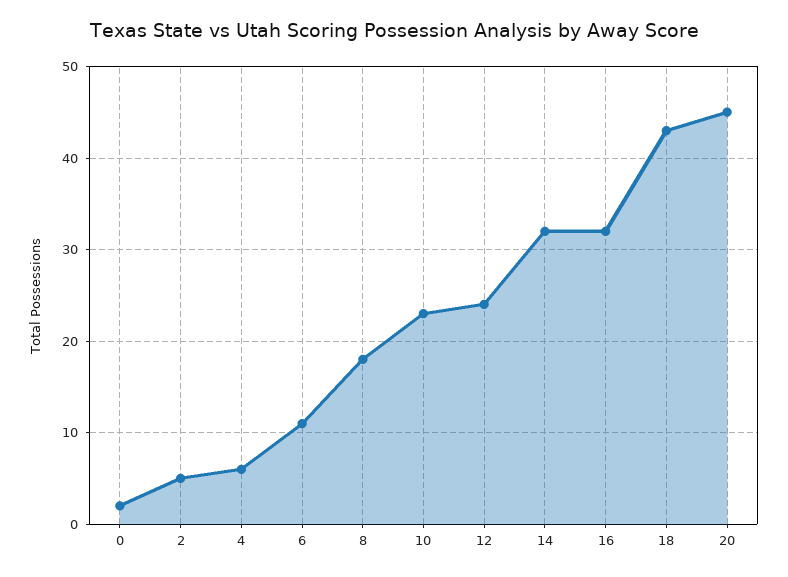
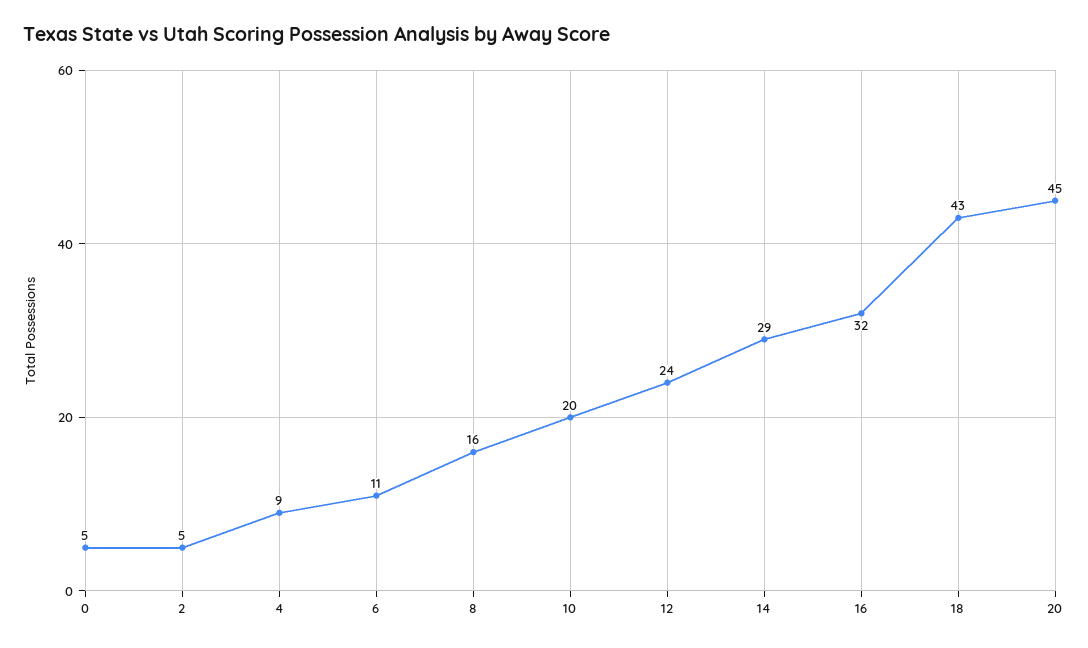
0: 2 -> 5
4: 6 -> 9
8: 18 -> 16
10: 23 -> 20
14: 32 -> 29

